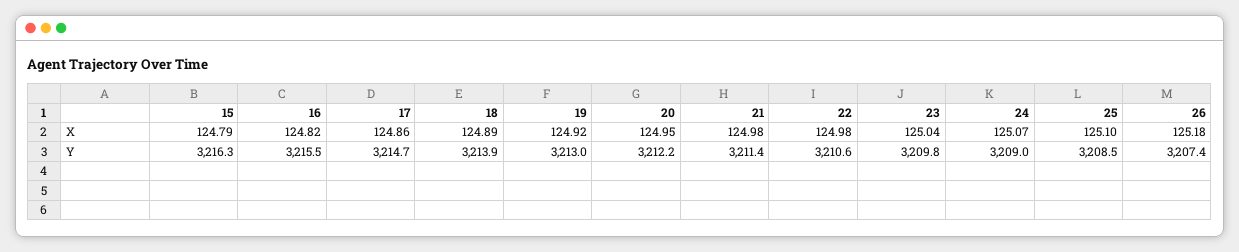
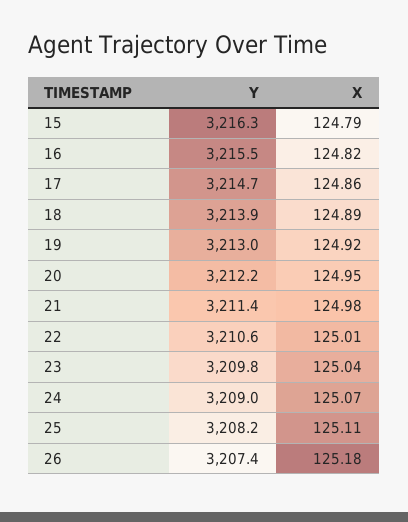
22, X: 124.98 -> 125.01
25, X: 125.1 -> 125.11
25, Y: 3208.5 -> 3208.2

